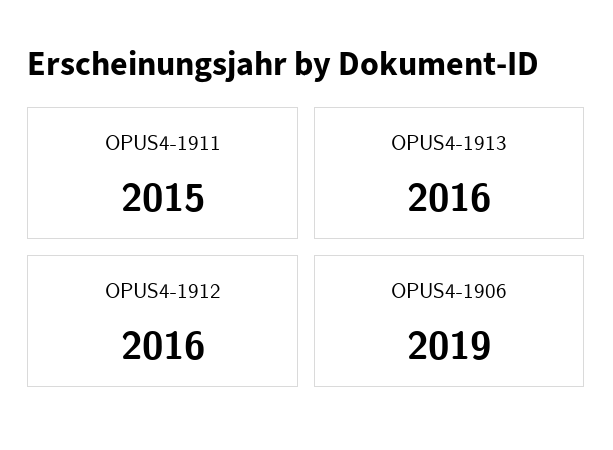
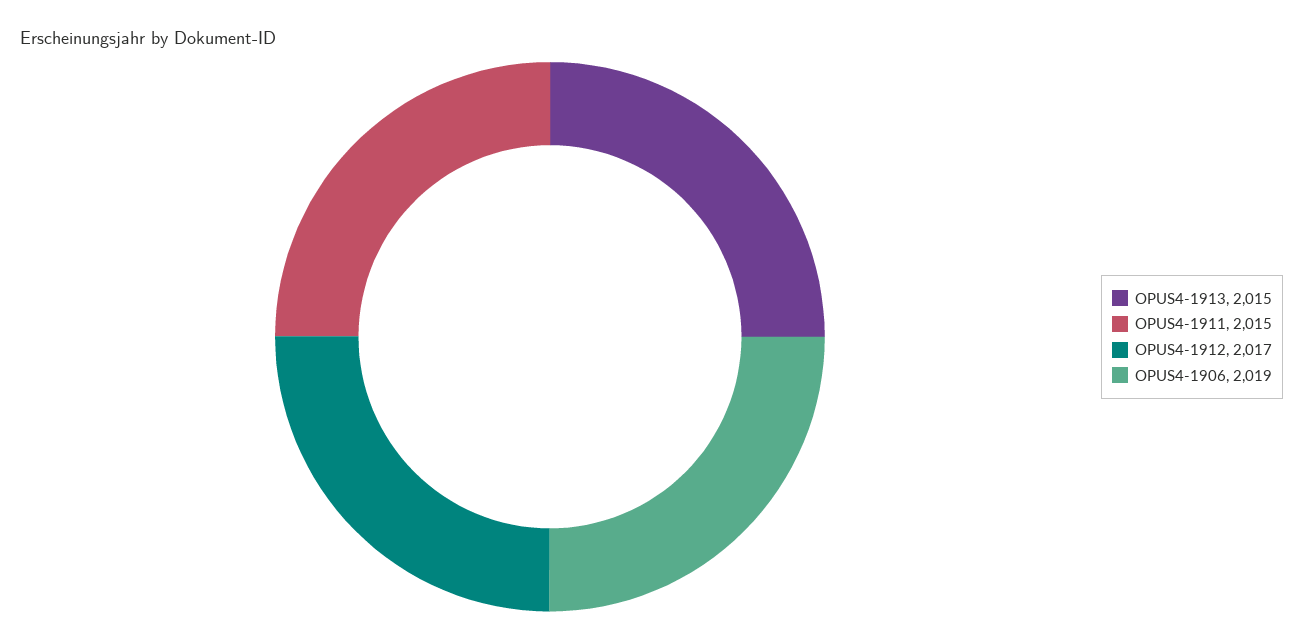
OPUS4-1913: 2016 -> 2015
OPUS4-1912: 2016 -> 2017

